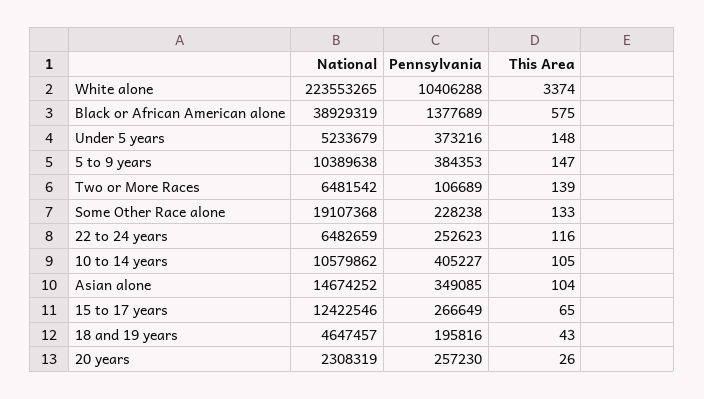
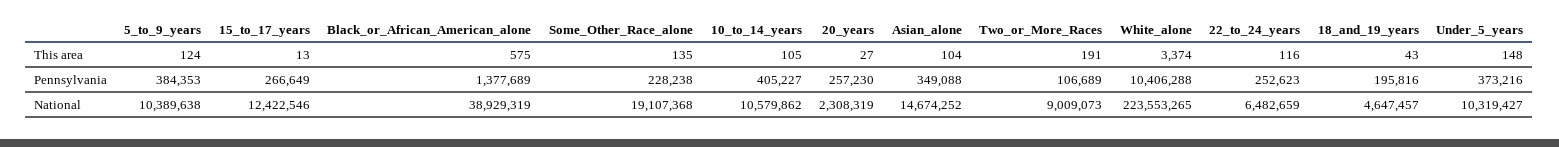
National, Under 5 years: 5233679 -> 10319427
This Area, 5 to 9 years: 147 -> 124
National, Two or More Races: 6481542 -> 9009073
This Area, Two or More Races: 139 -> 191
This Area, Some Other Race alone: 133 -> 135
Pennsylvania, Asian alone: 349085 -> 349088
This Area, 15 to 17 years: 65 -> 13
This Area, 20 years: 26 -> 27

